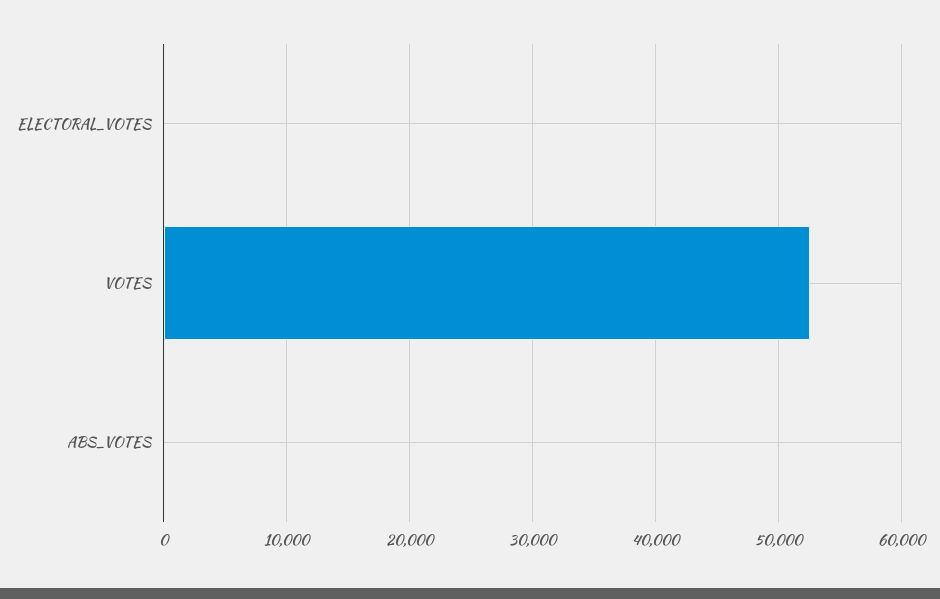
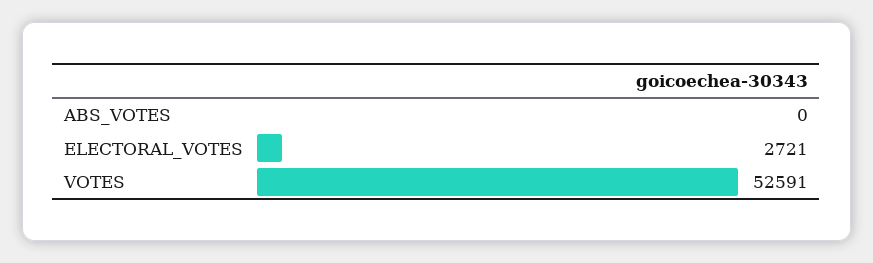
ELECTORAL_VOTES: 0 -> 2721

